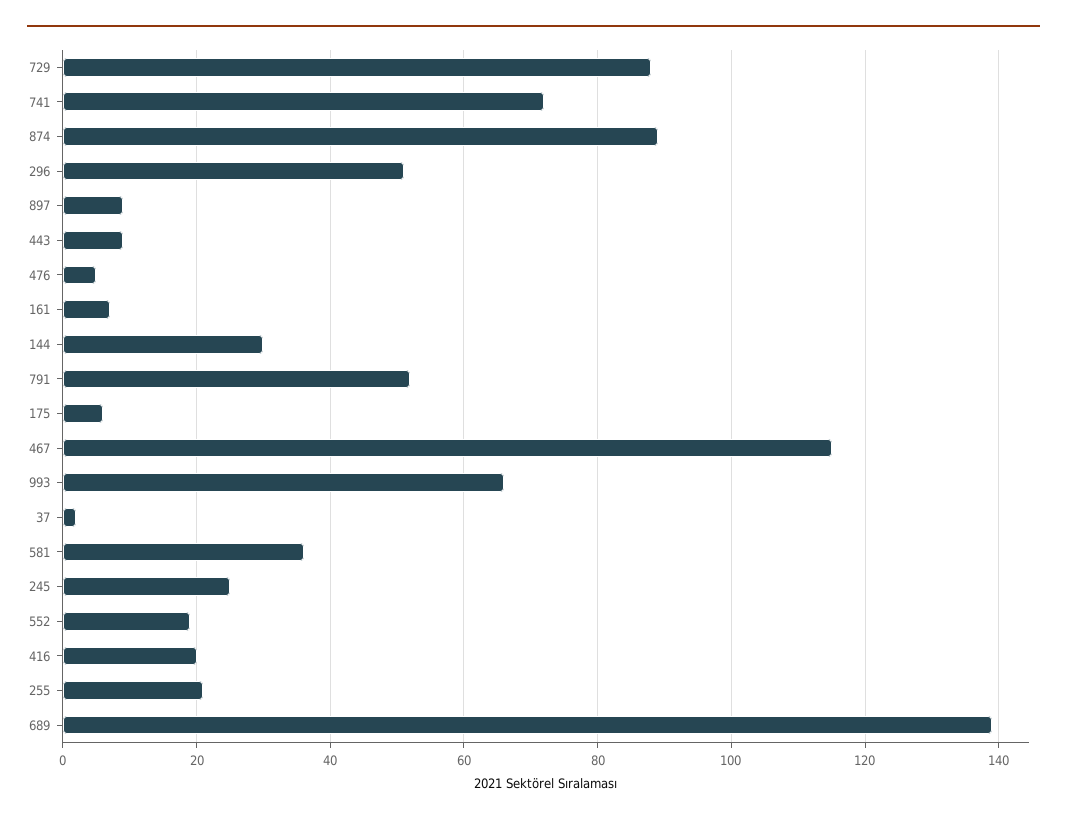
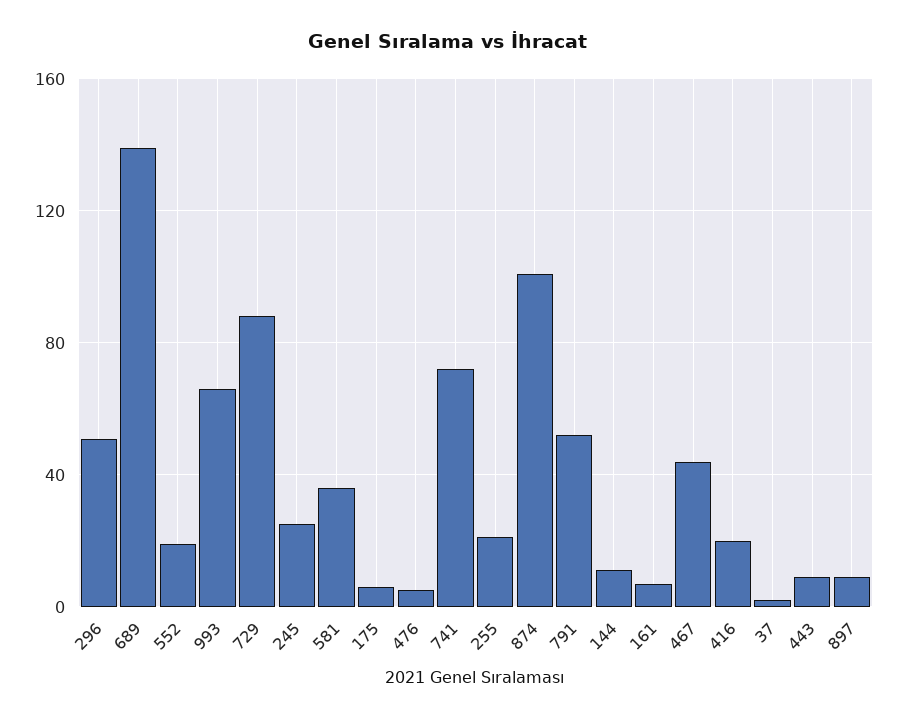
874: 90 -> 100
144: 30 -> 10
467: 115 -> 45

